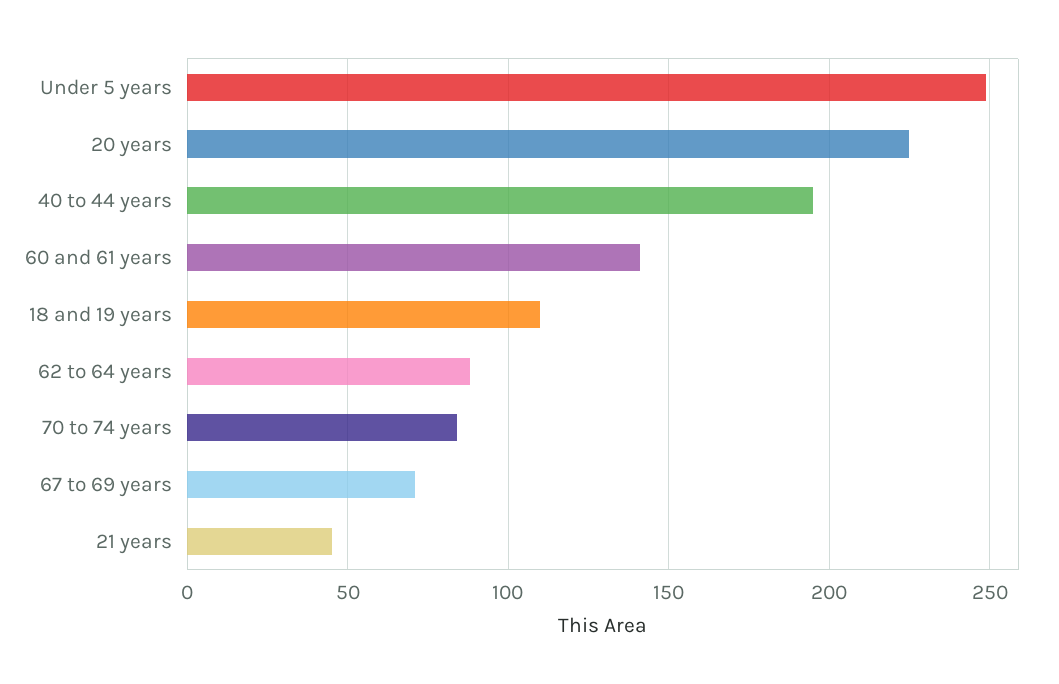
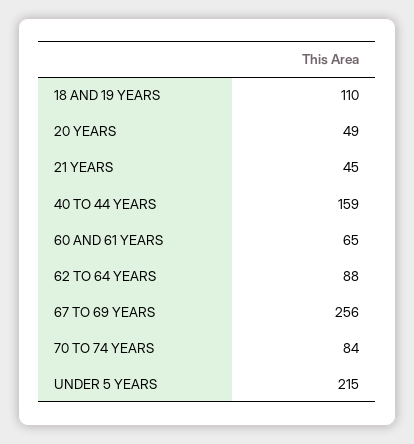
Under 5 years: 250 -> 215
20 years: 225 -> 49
40 to 44 years: 195 -> 159
60 and 61 years: 140 -> 65
67 to 69 years: 70 -> 256

